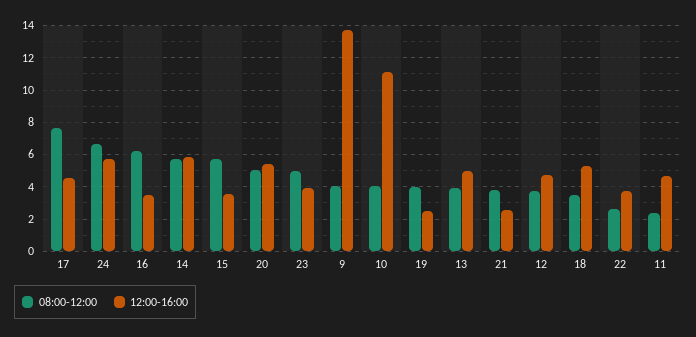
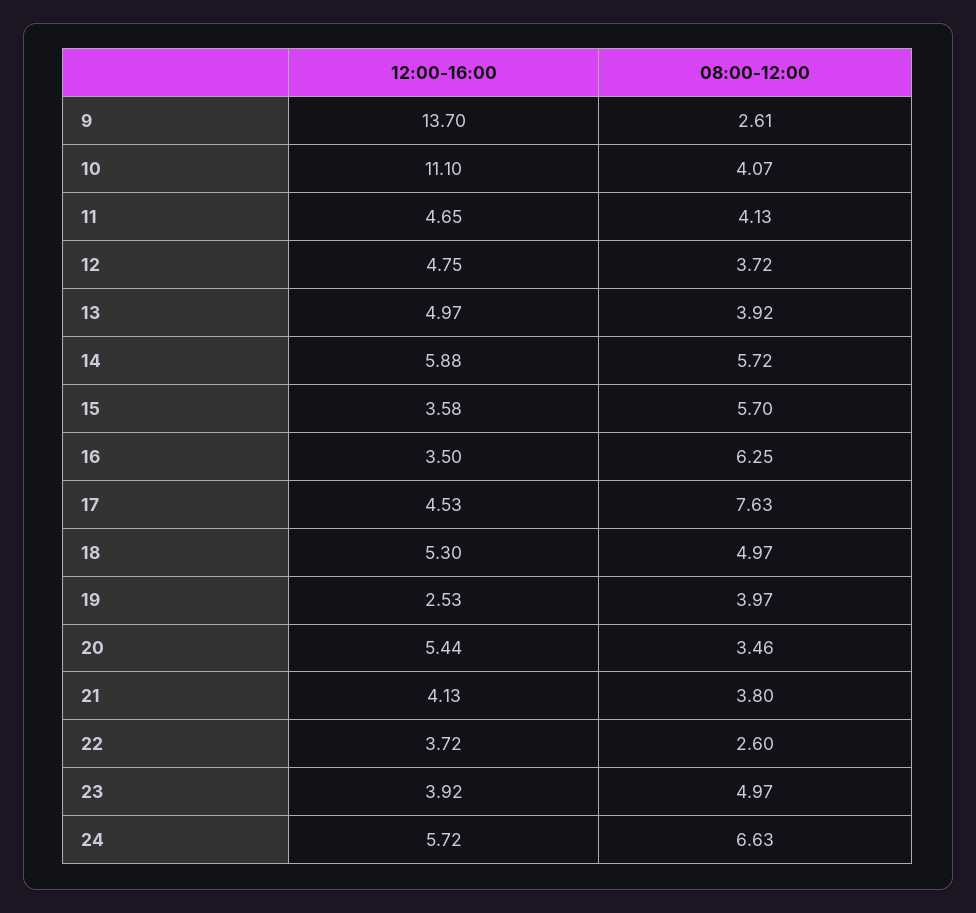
08:00-12:00, 20: 5 -> 3.46
08:00-12:00, 9: 4 -> 2.61
12:00-16:00, 21: 2.5 -> 4.13
08:00-12:00, 18: 3.5 -> 4.97
08:00-12:00, 11: 2.5 -> 4.13

